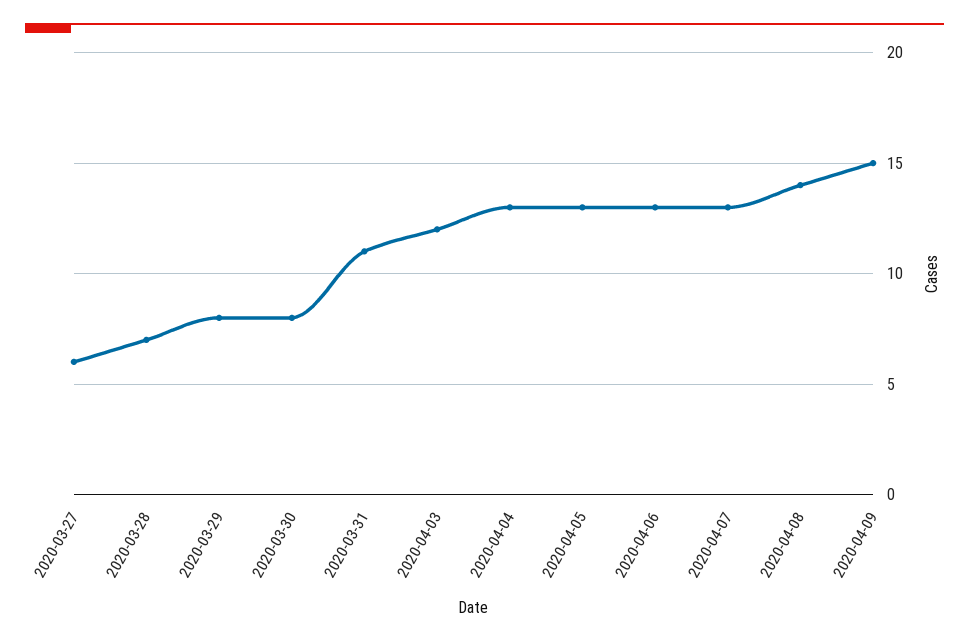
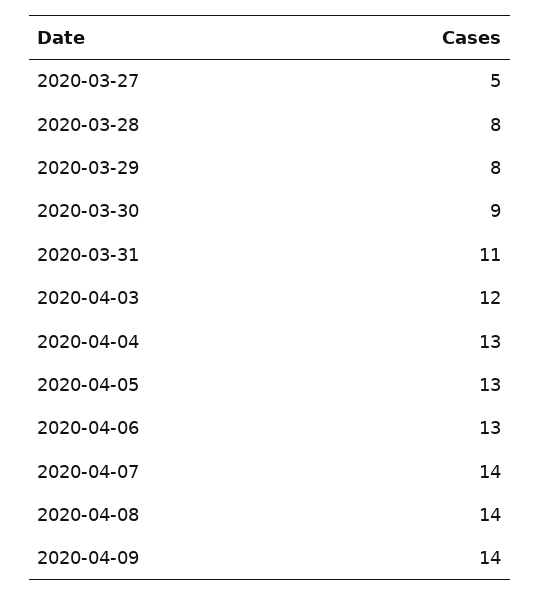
2020-03-27: 6 -> 5
2020-03-28: 7 -> 8
2020-03-30: 8 -> 9
2020-04-07: 13 -> 14
2020-04-09: 15 -> 14

